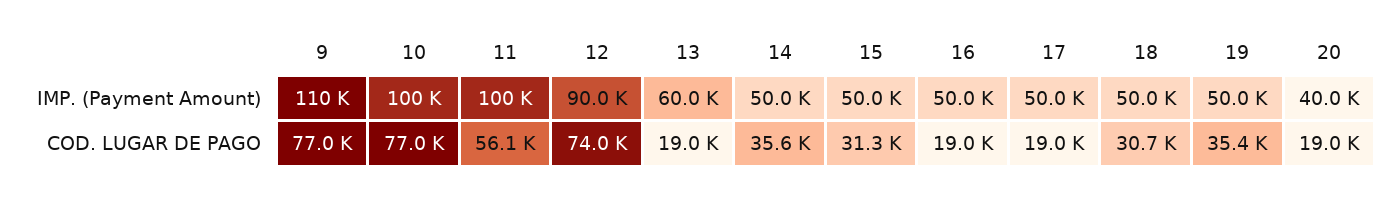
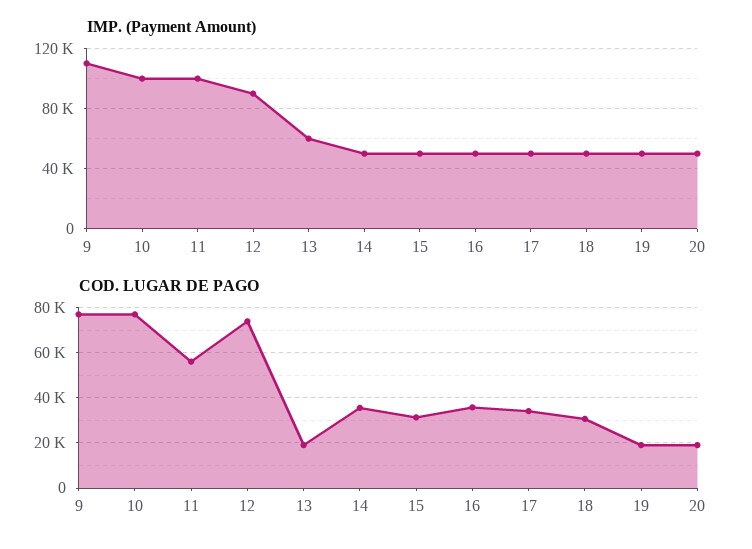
IMP. (Payment Amount), 20: 40000 -> 50000
COD. LUGAR DE PAGO, 16: 19000 -> 35000
COD. LUGAR DE PAGO, 17: 19000 -> 35000
COD. LUGAR DE PAGO, 19: 35400 -> 20000

